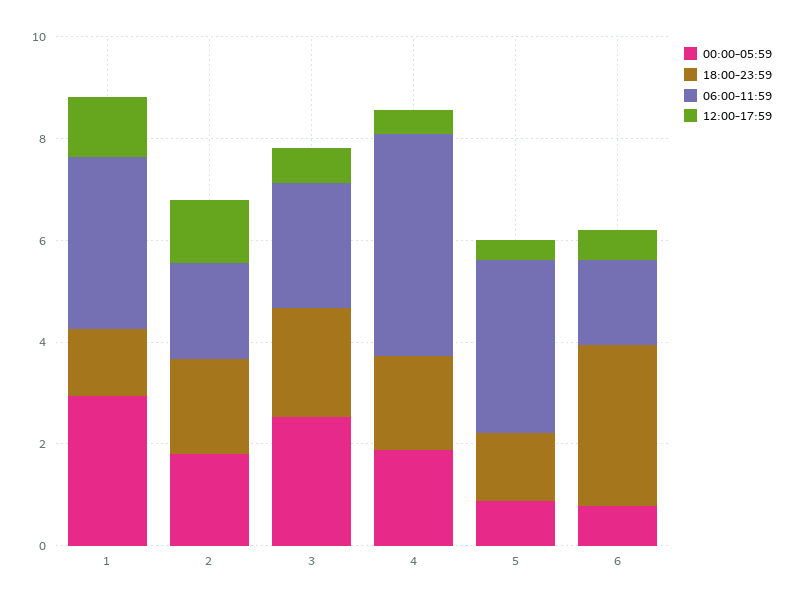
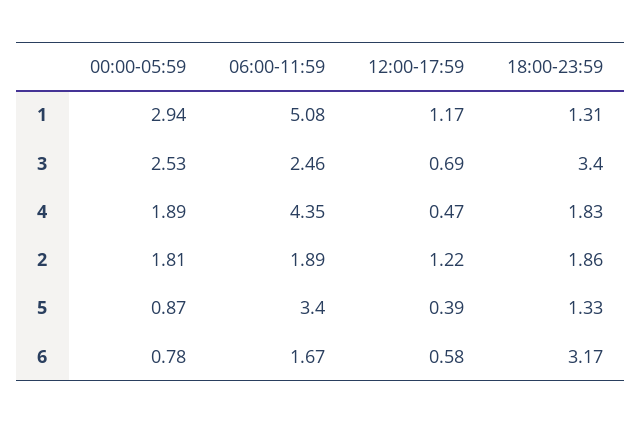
06:00-11:59, 1: 3.5 -> 5.08
18:00-23:59, 3: 2 -> 3.4

